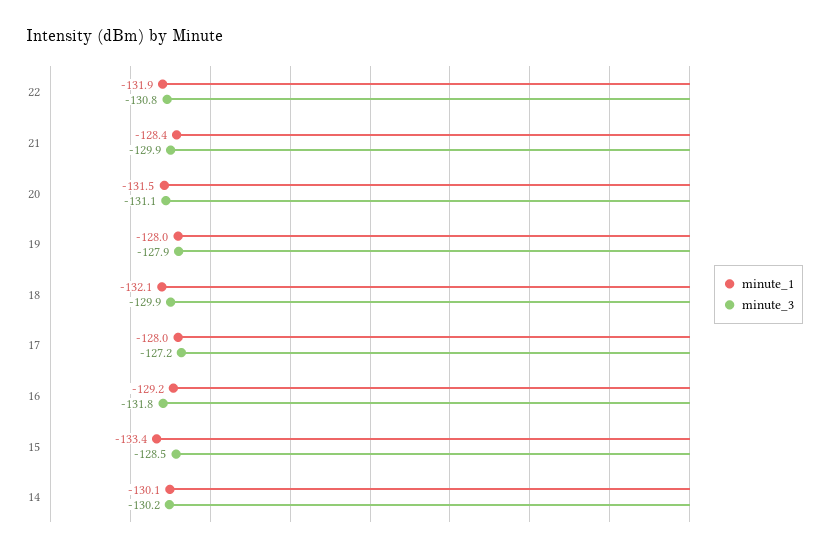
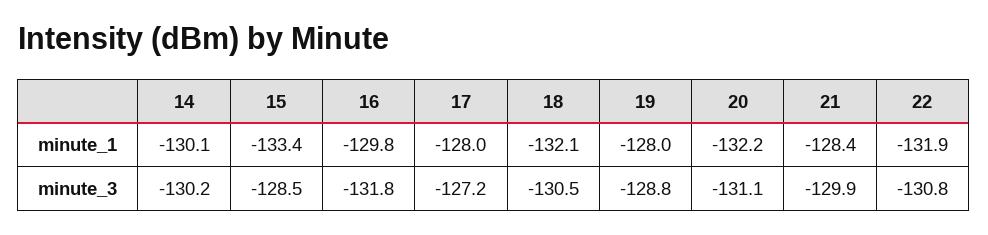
minute_1, 20: -131.5 -> -132.2
minute_3, 19: -127.9 -> -128.8
minute_3, 18: -129.9 -> -130.5
minute_1, 16: -129.2 -> -129.8

